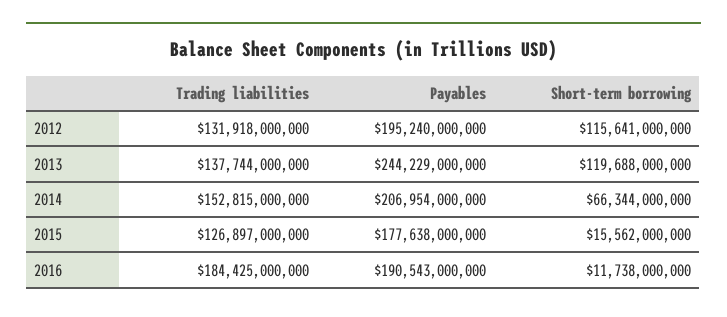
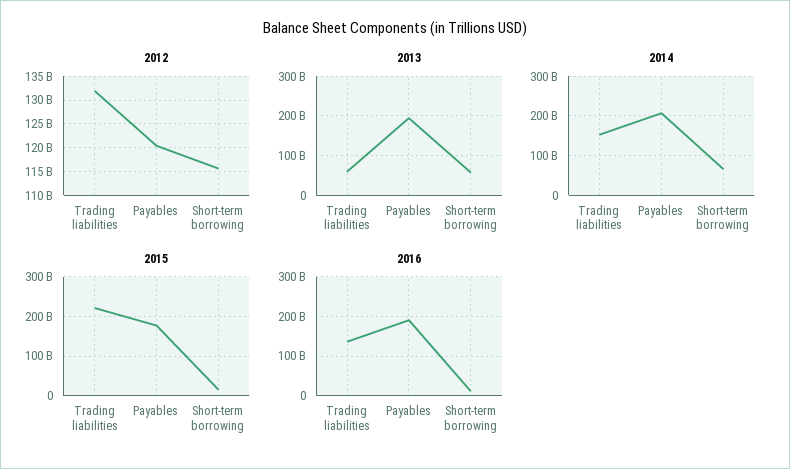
2012, Payables: 195240000000 -> 120000000000
2013, Trading liabilities: 137744000000 -> 60000000000
2013, Payables: 244229000000 -> 200000000000
2013, Short-term borrowing: 119688000000 -> 60000000000
2015, Trading liabilities: 126897000000 -> 220000000000
2016, Trading liabilities: 184425000000 -> 140000000000

